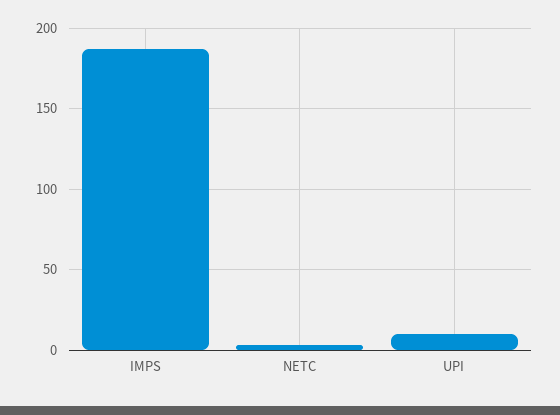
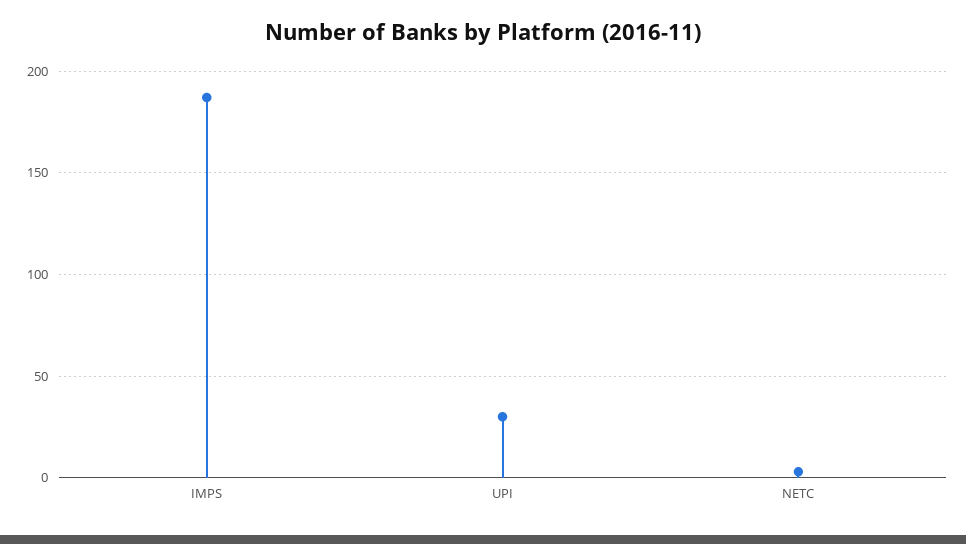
UPI: 10 -> 30

